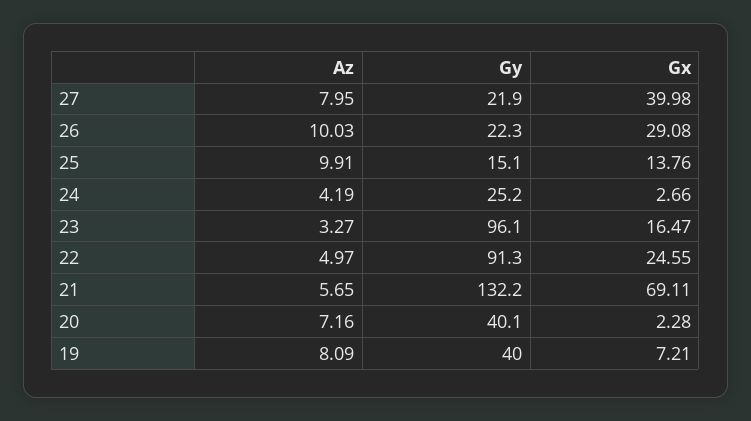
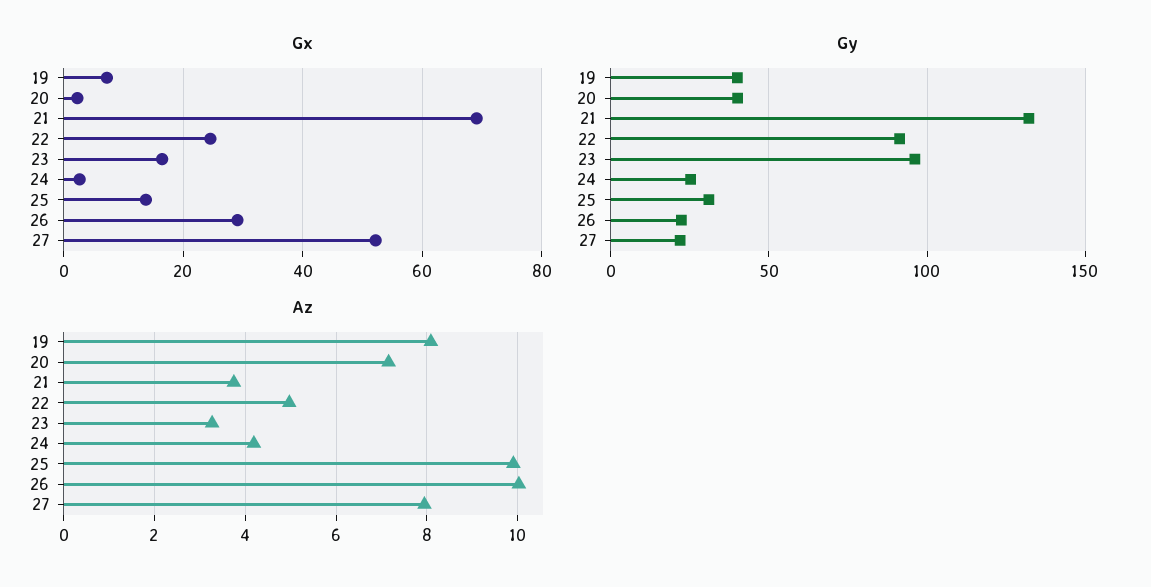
Gx, 27: 39.98 -> 52
Gy, 25: 15.1 -> 30
Az, 21: 5.65 -> 3.8

